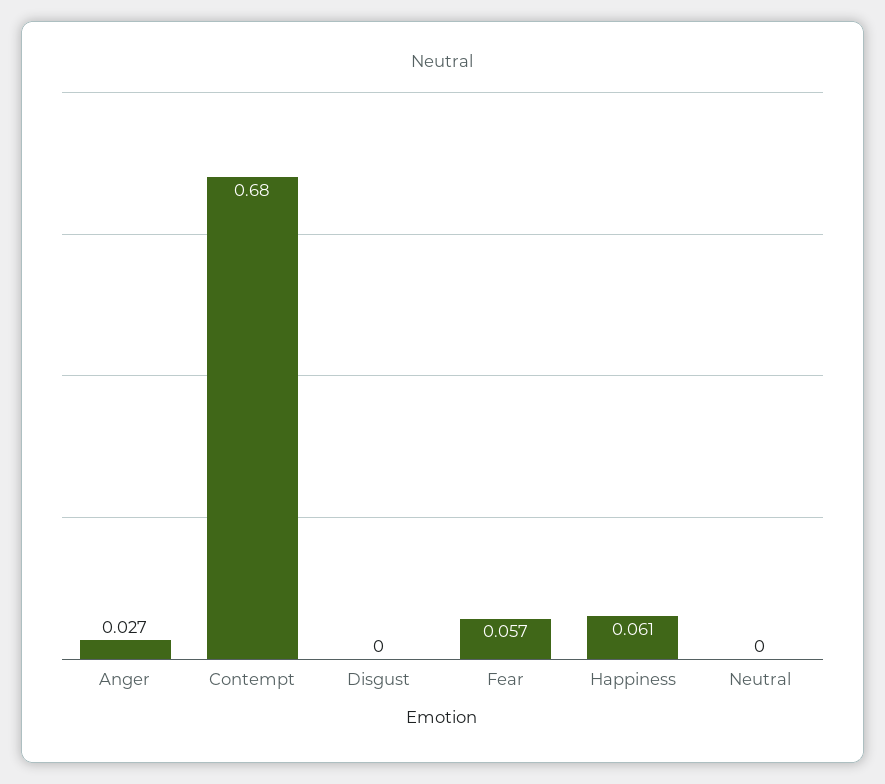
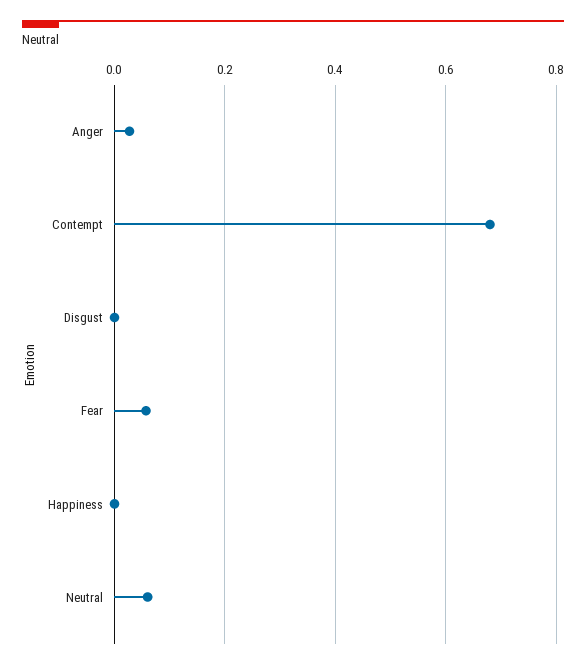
Happiness: 0.061 -> 0
Neutral: 0 -> 0.06

